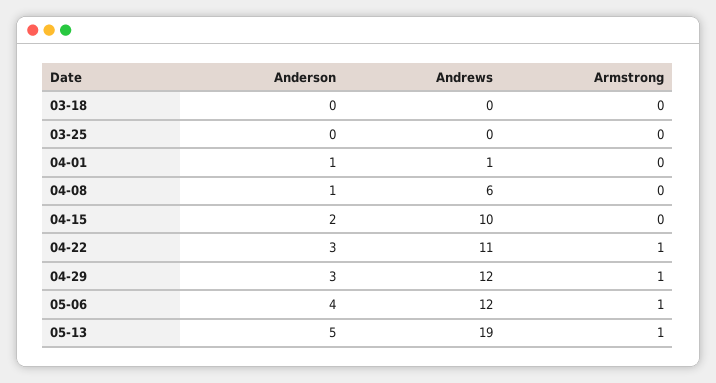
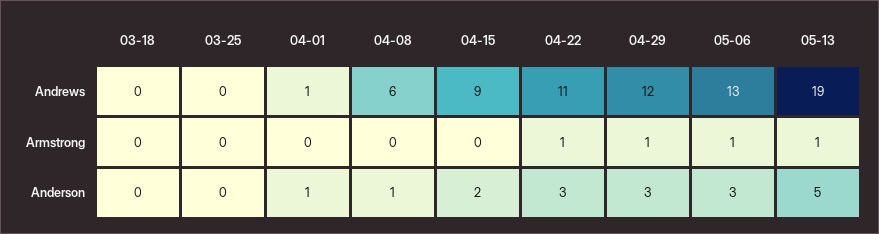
Andrews, 04-15: 10 -> 9
Anderson, 05-06: 4 -> 3
Andrews, 05-06: 12 -> 13

